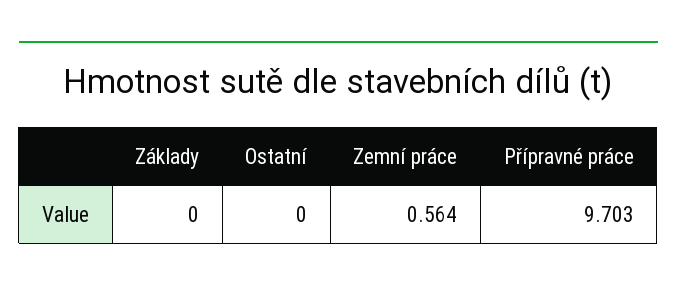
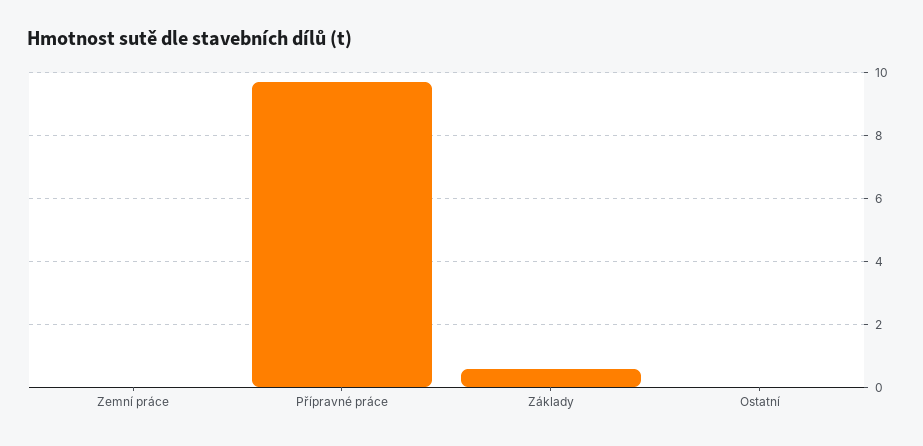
Základy: 0 -> 0.6
Zemní práce: 0.564 -> 0

